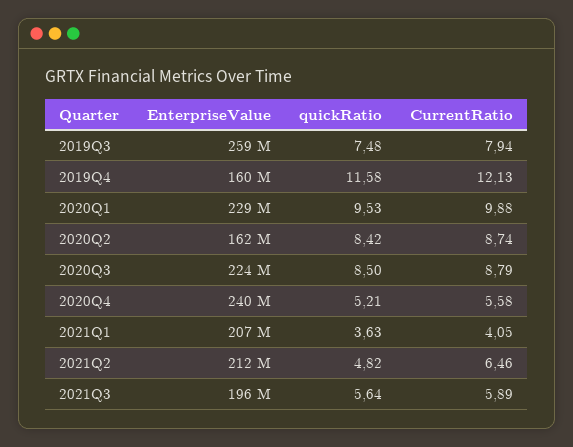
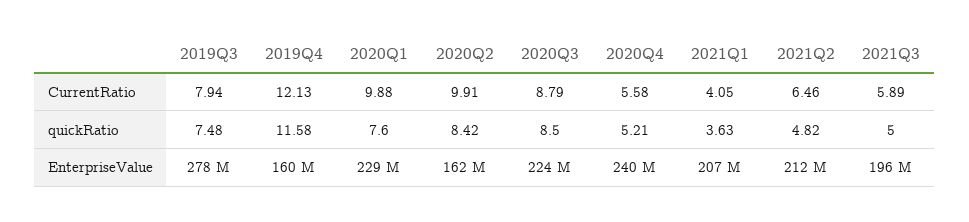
EnterpriseValue, 2019Q3: 259000000 -> 278000000
quickRatio, 2020Q1: 9.53 -> 7.6
CurrentRatio, 2020Q2: 8.74 -> 9.91
quickRatio, 2021Q3: 5.64 -> 5

